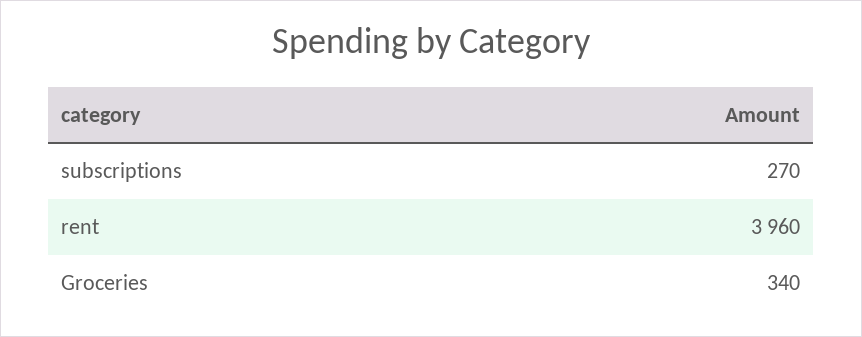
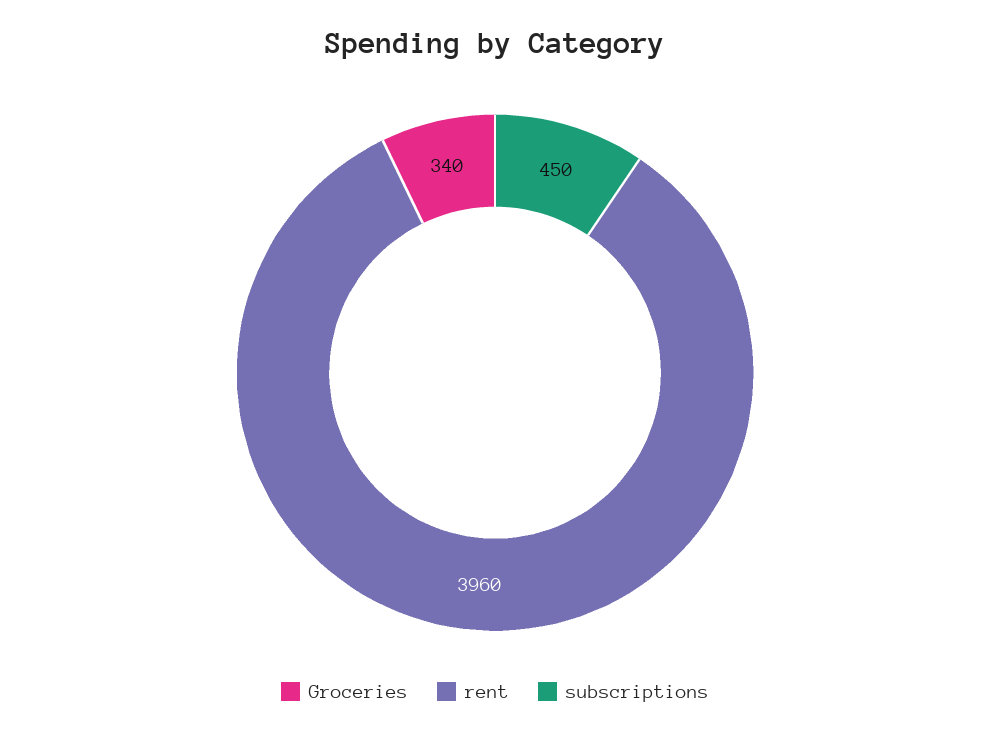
subscriptions: 270 -> 450

